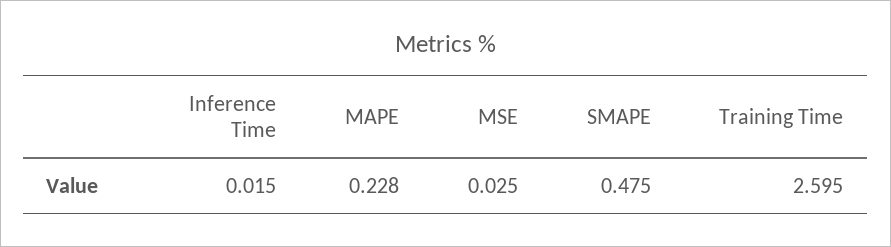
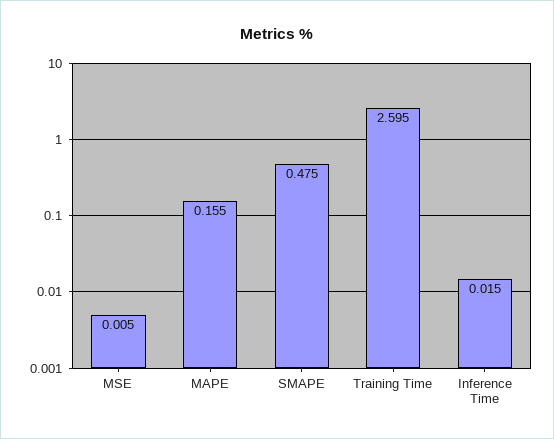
MAPE: 0.228 -> 0.155
MSE: 0.025 -> 0.005

